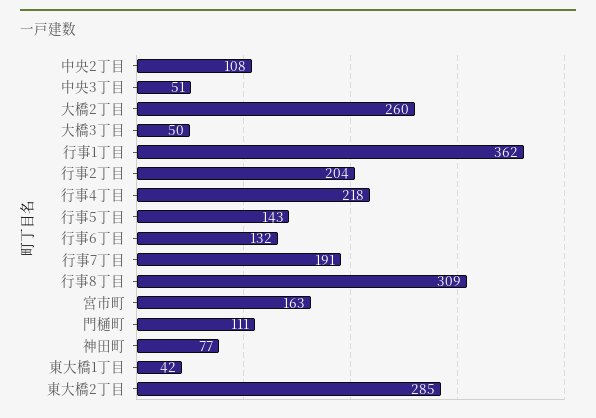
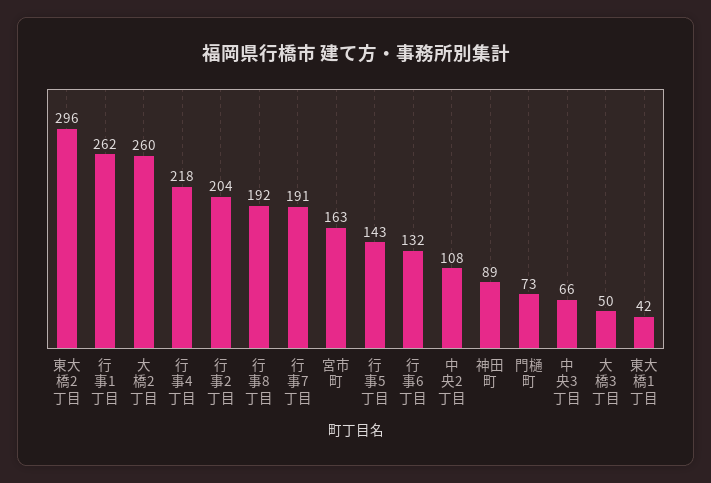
中央3丁目: 51 -> 66
行事1丁目: 362 -> 262
行事8丁目: 309 -> 192
門樋町: 111 -> 73
神田町: 77 -> 89
東大橋2丁目: 285 -> 296

